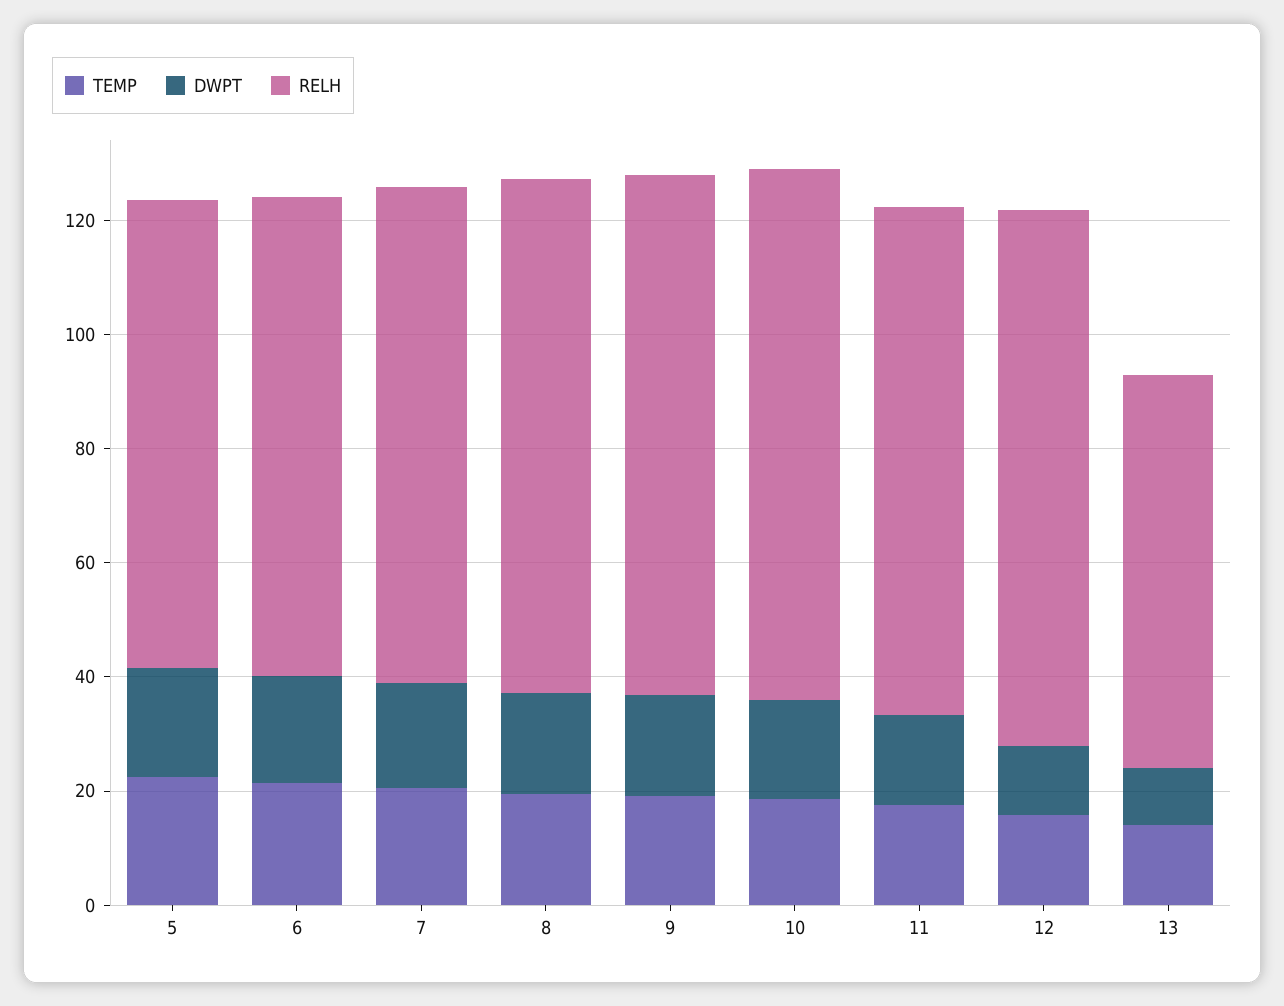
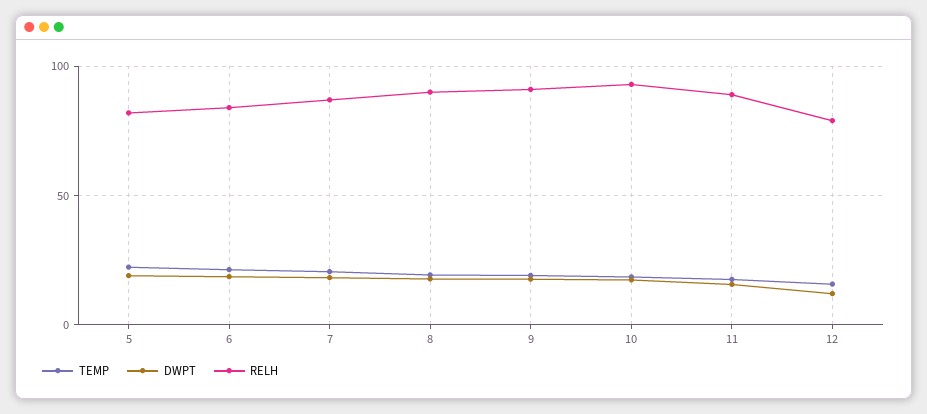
RELH, 12: 95 -> 80
TEMP, 13: 15 -> none
DWPT, 13: 10 -> none
RELH, 13: 70 -> none

